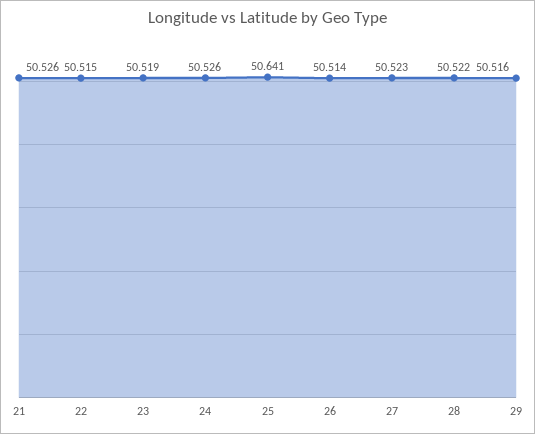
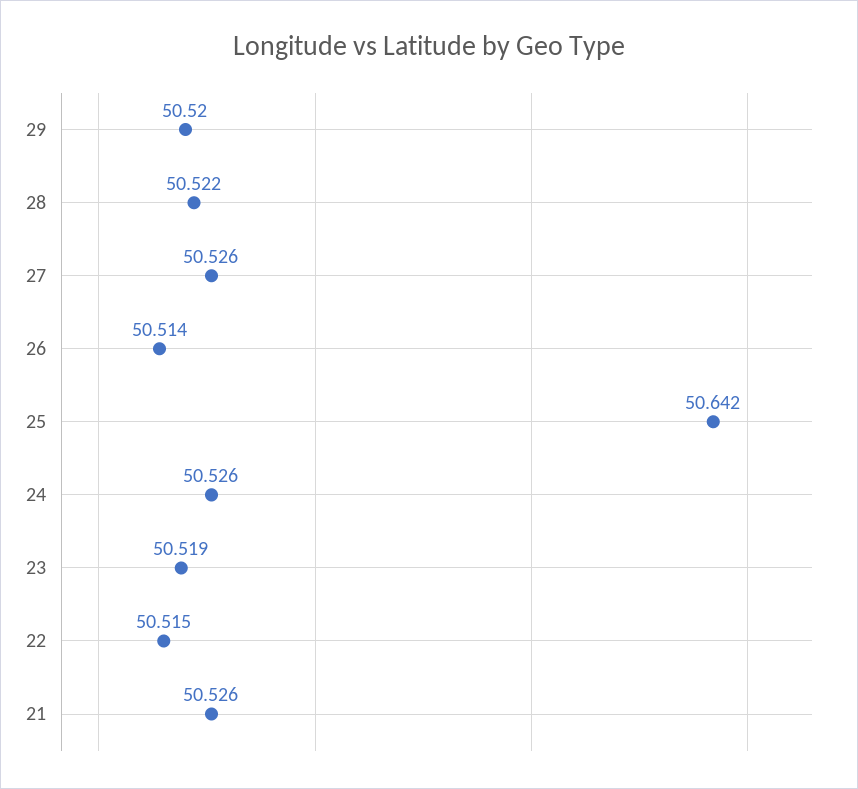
25: 50.641 -> 50.642
27: 50.523 -> 50.526
29: 50.516 -> 50.52

